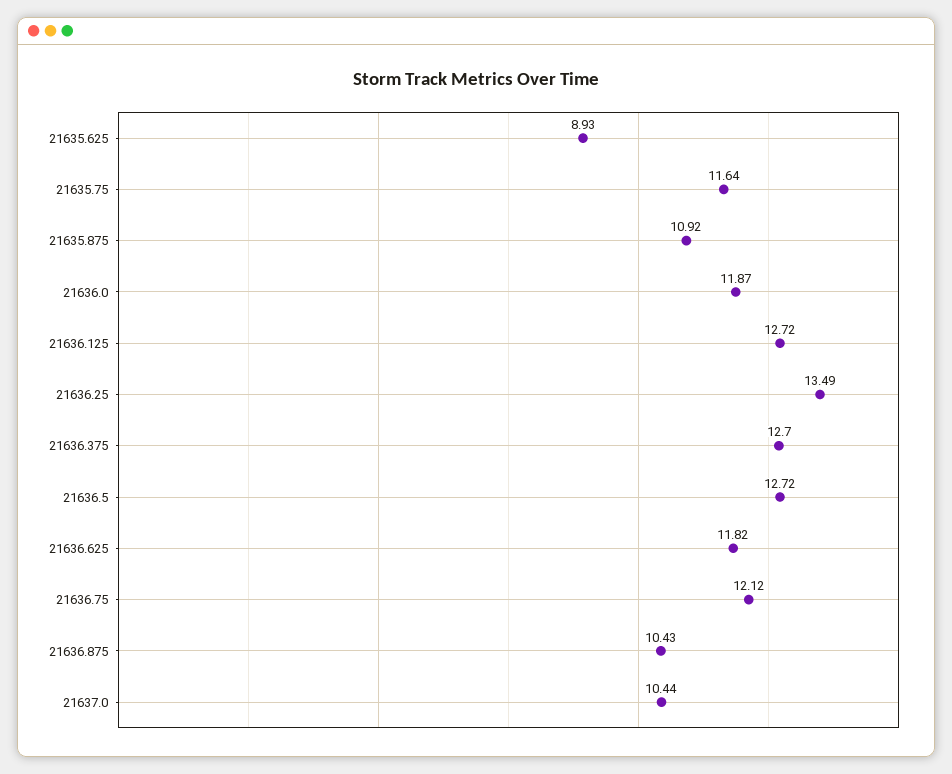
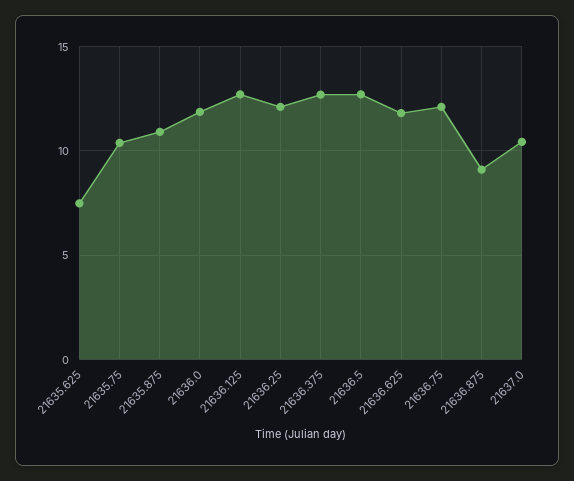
21635.625: 8.93 -> 7.5
21635.75: 11.64 -> 10.5
21636.25: 13.49 -> 12
21636.875: 10.43 -> 9

